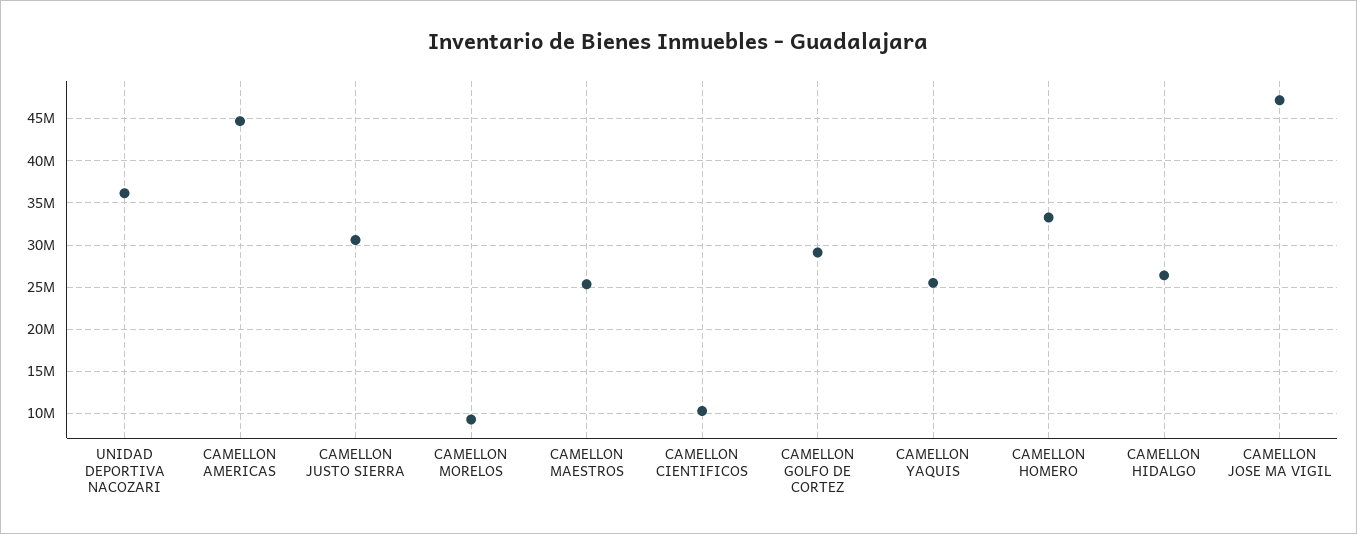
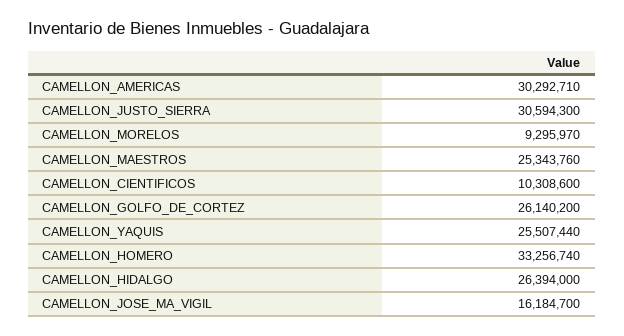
UNIDAD DEPORTIVA NACOZARI: 36000000 -> none
CAMELLON AMERICAS: 45000000 -> 30292710
CAMELLON GOLFO DE CORTEZ: 29000000 -> 26140200
CAMELLON JOSE MA VIGIL: 47000000 -> 16184700

